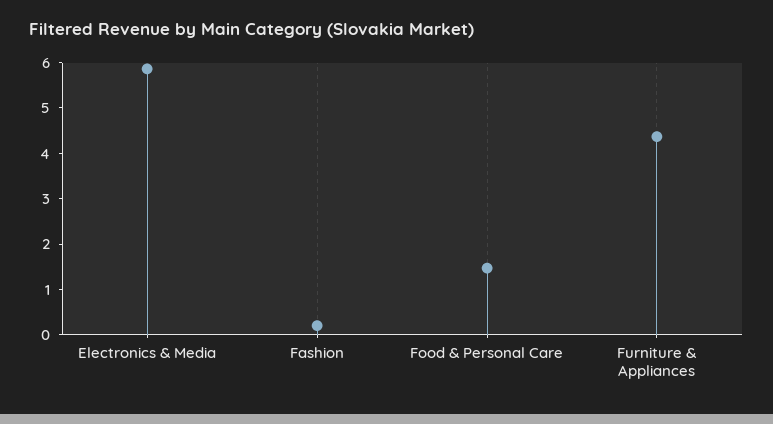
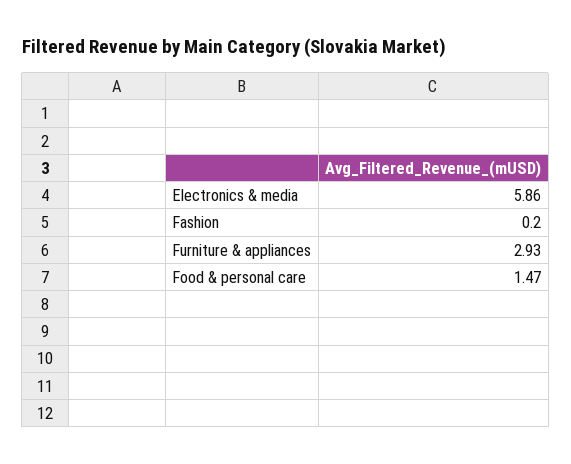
Furniture & Appliances: 4.4 -> 2.93

